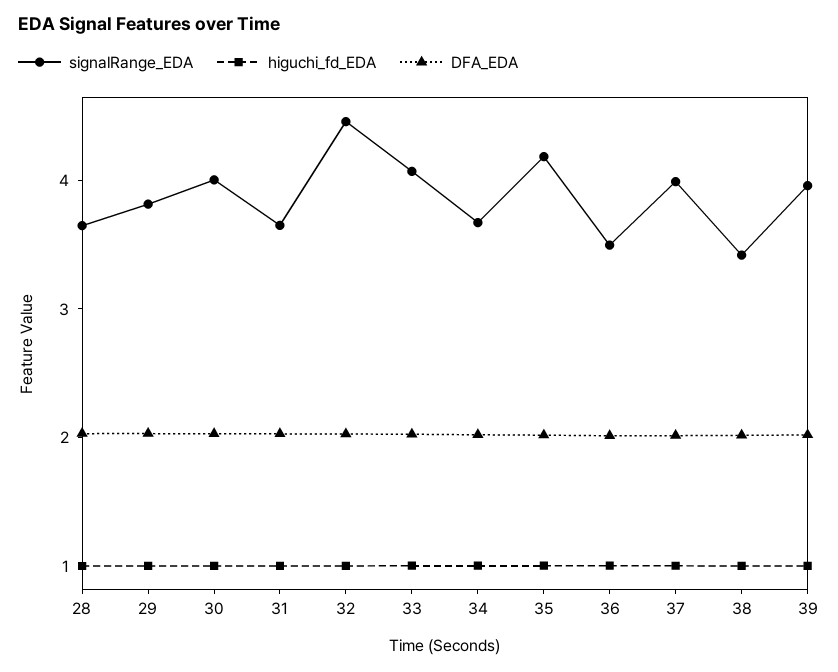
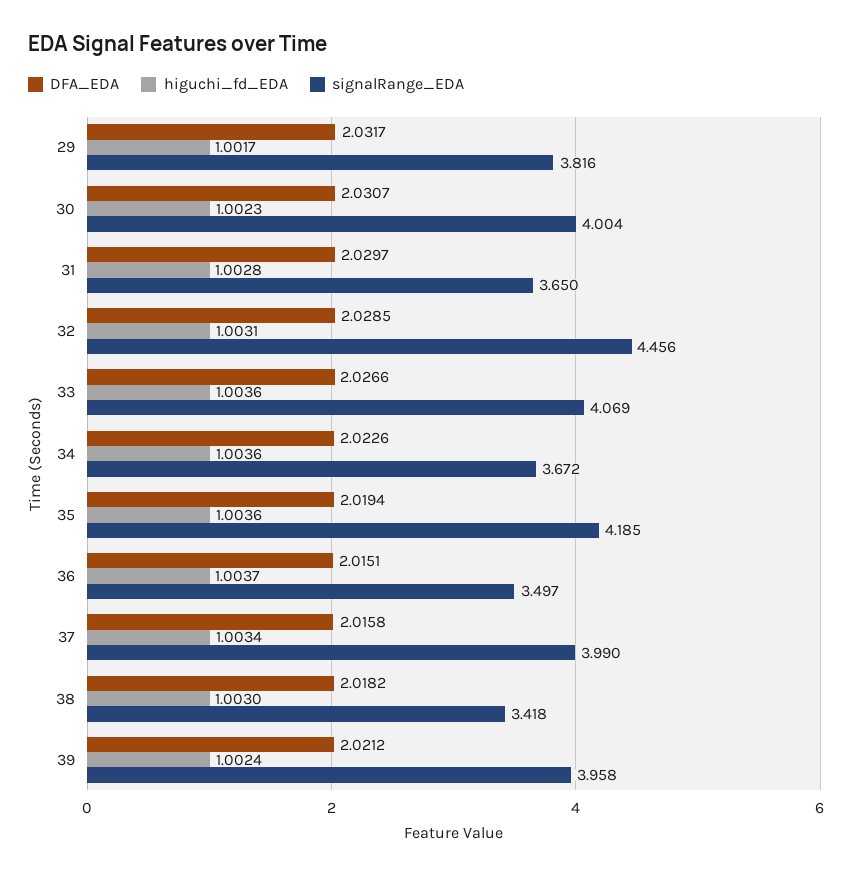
signalRange_EDA, 28: 3.6 -> none
higuchi_fd_EDA, 28: 1 -> none
DFA_EDA, 28: 2 -> none

